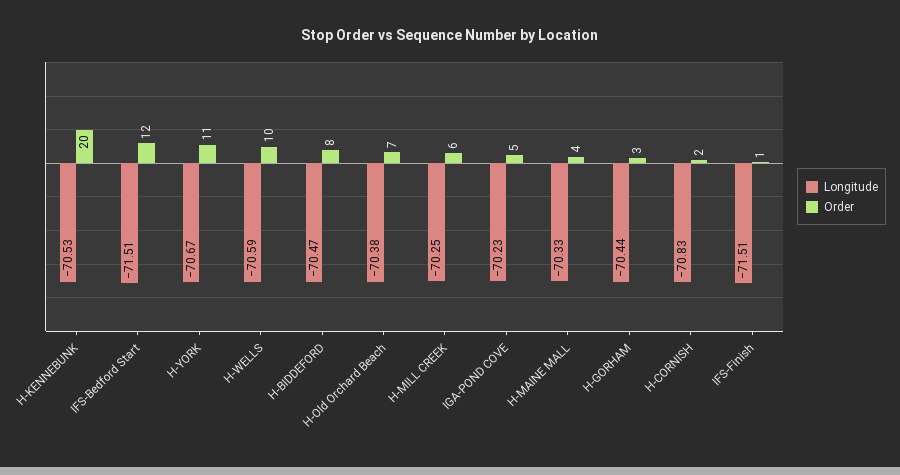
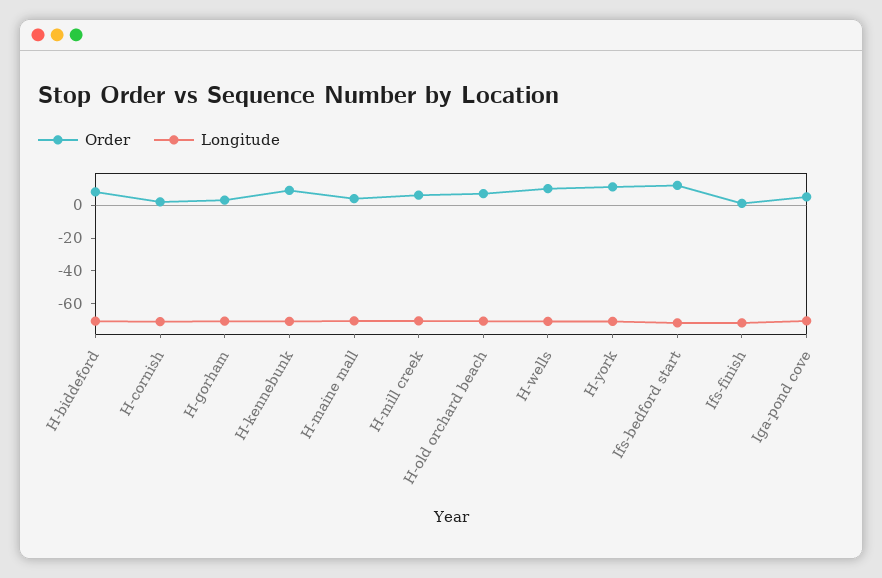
Order, H-KENNEBUNK: 20 -> 10

